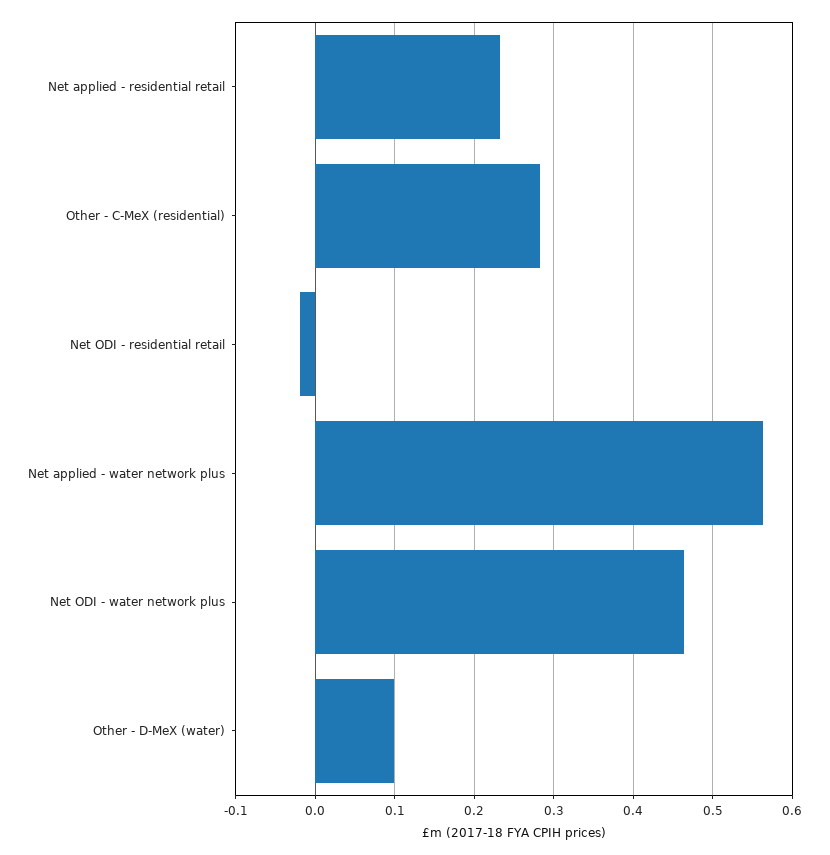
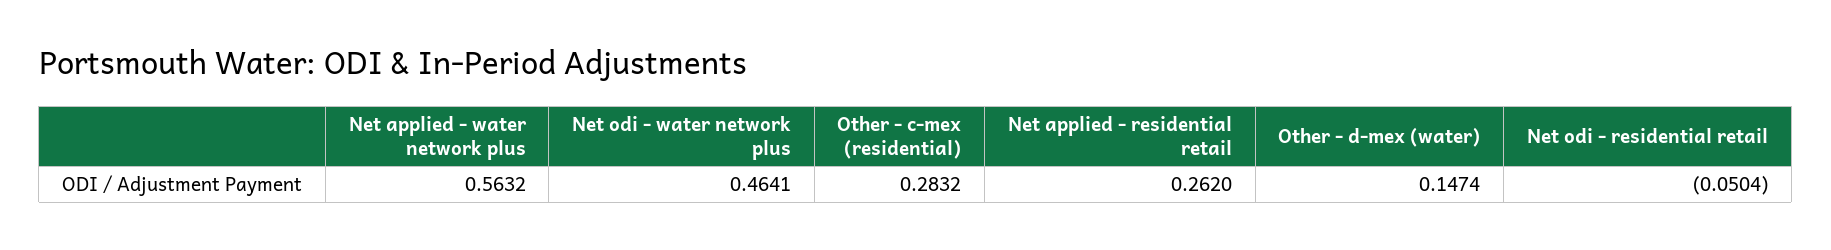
Net applied - residential retail: 0.23 -> 0.262
Net ODI - residential retail: -0.02 -> -0.0504
Other - D-MeX (water): 0.1 -> 0.1474

